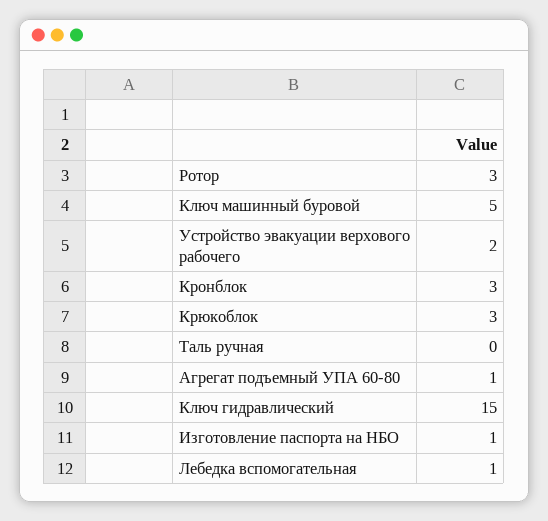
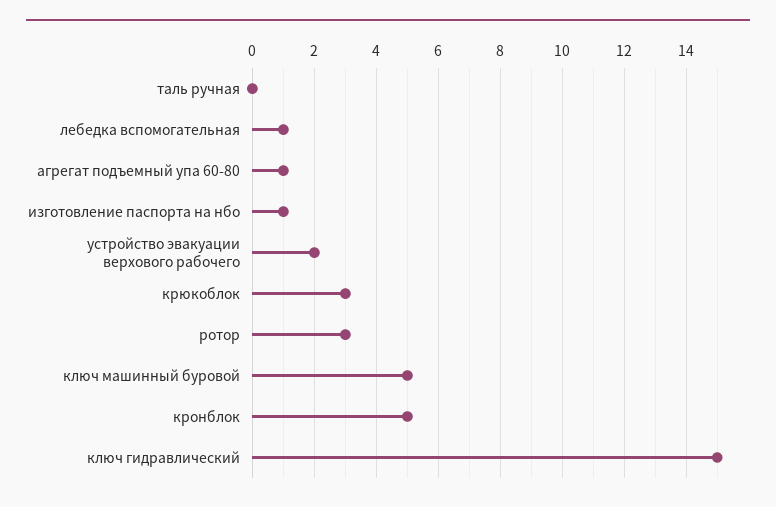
Кронблок: 3 -> 5

